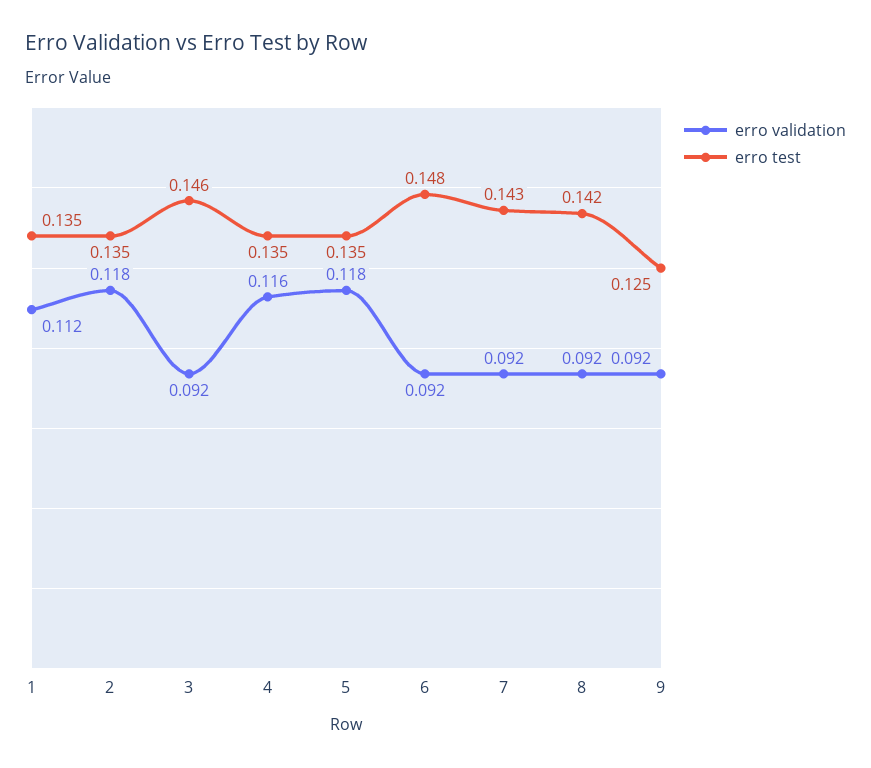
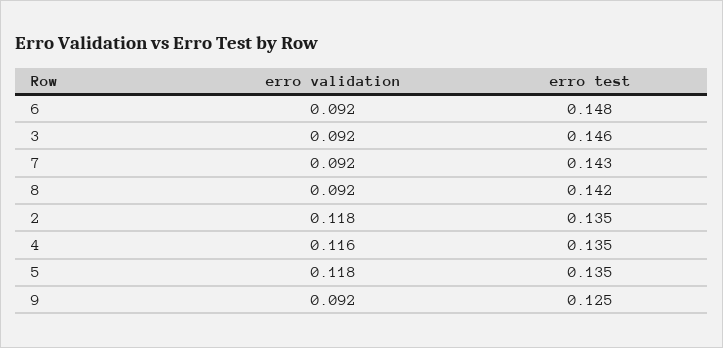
erro validation, 1: 0.112 -> none
erro test, 1: 0.135 -> none

